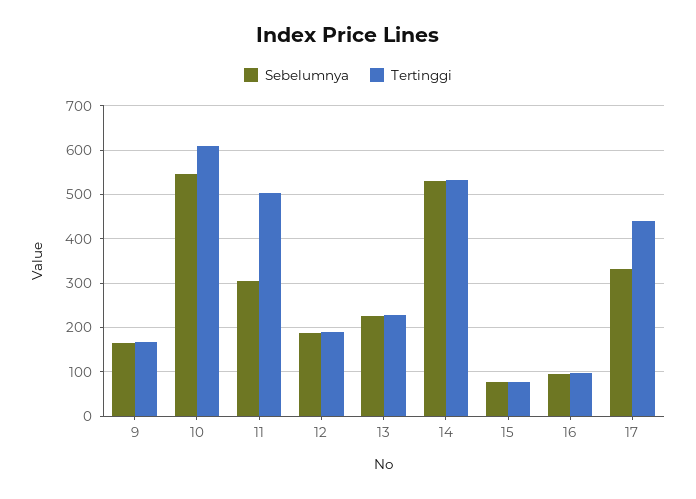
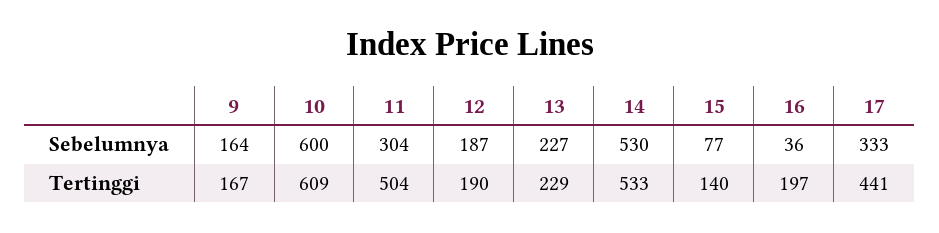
Sebelumnya, 10: 540 -> 600
Tertinggi, 15: 80 -> 140
Sebelumnya, 16: 100 -> 36
Tertinggi, 16: 100 -> 197

